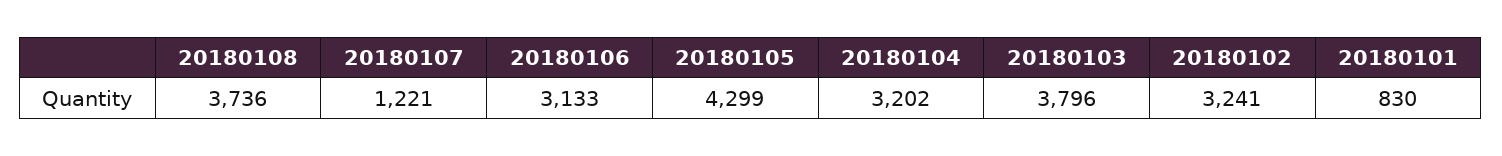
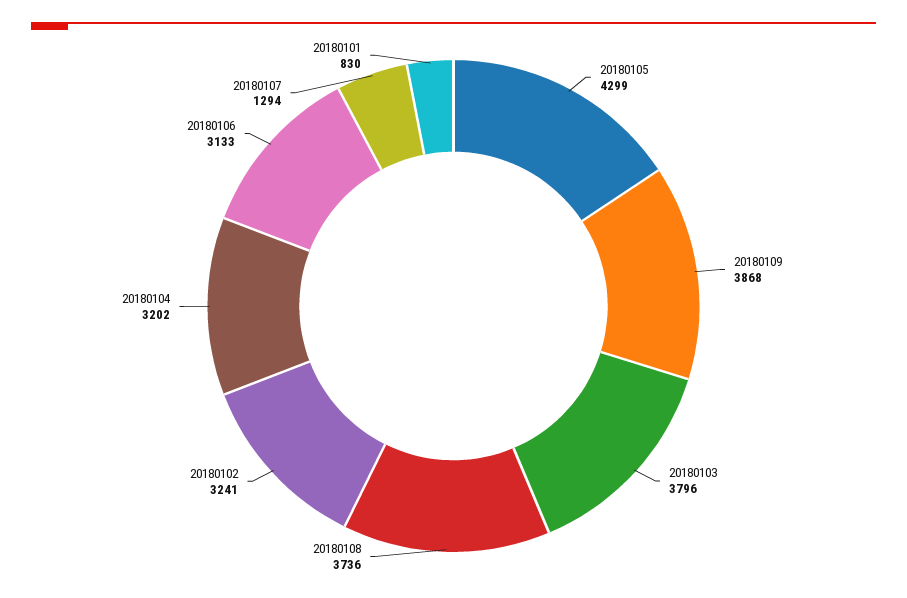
20180107: 1221 -> 1294
20180109: none -> 3868

